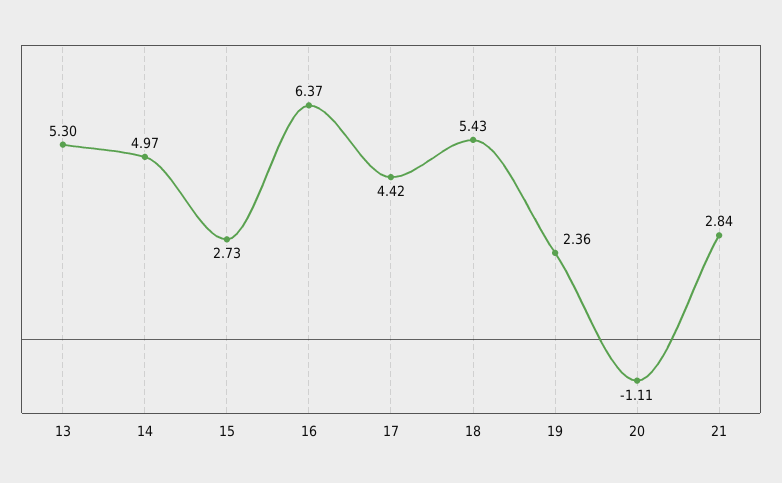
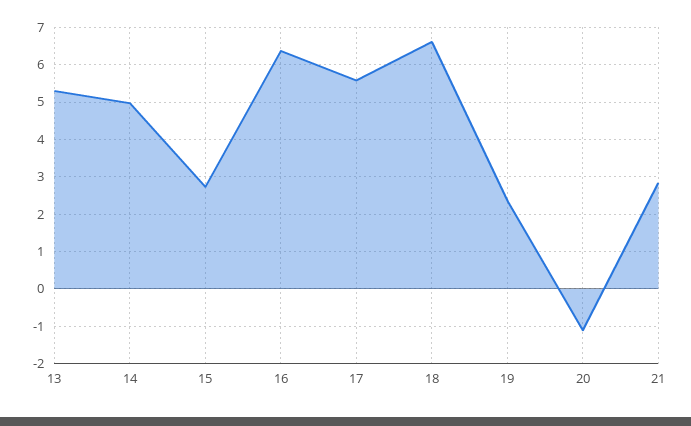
17: 4.42 -> 5.6
18: 5.43 -> 6.6

